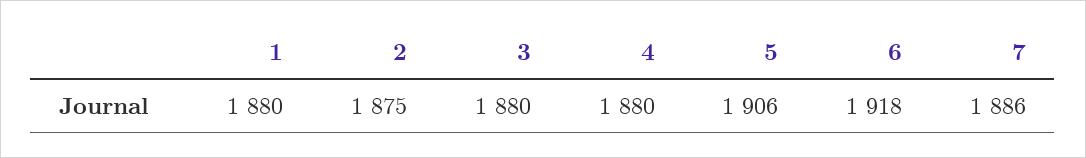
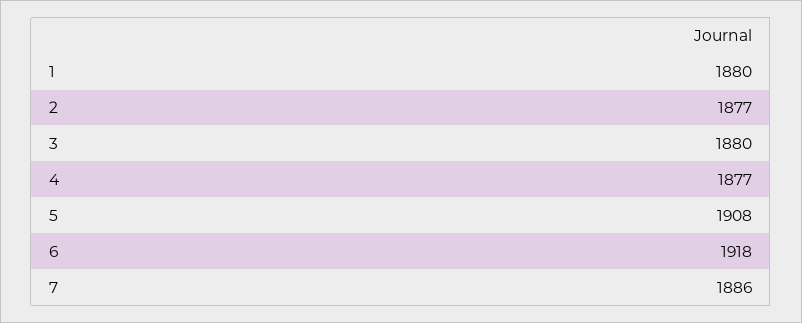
2: 1875 -> 1877
4: 1880 -> 1877
5: 1906 -> 1908

